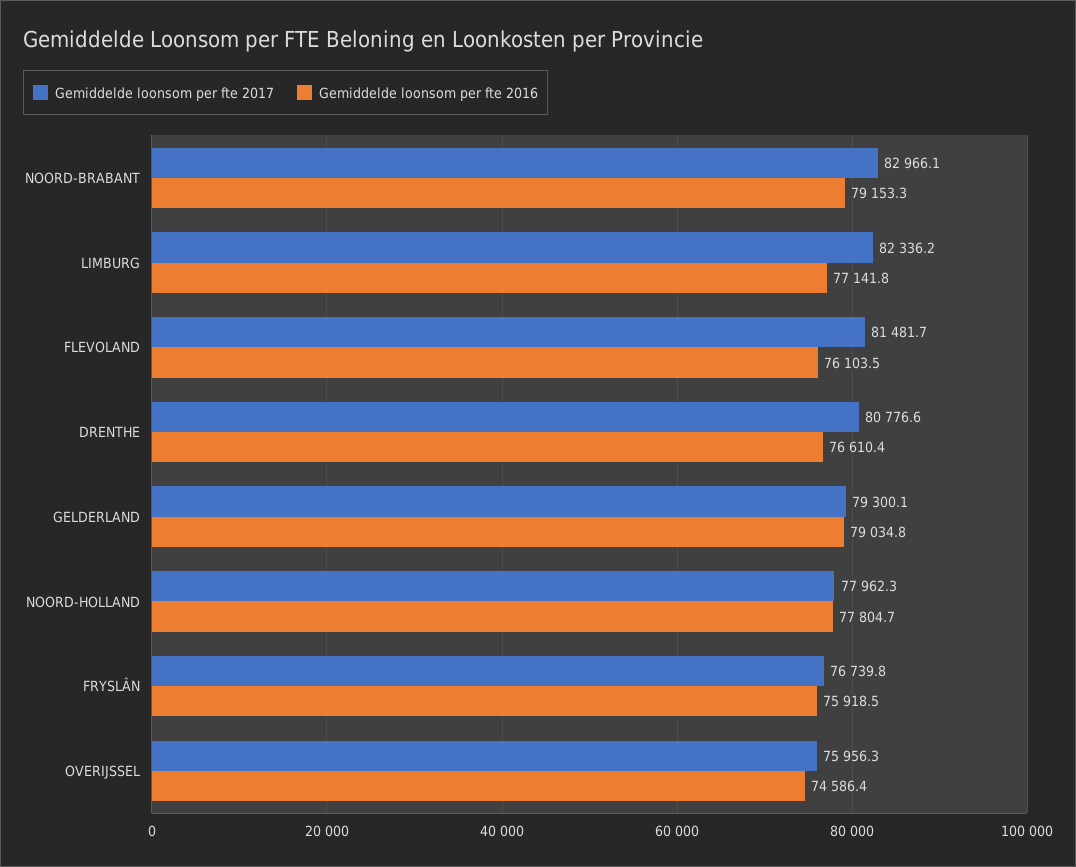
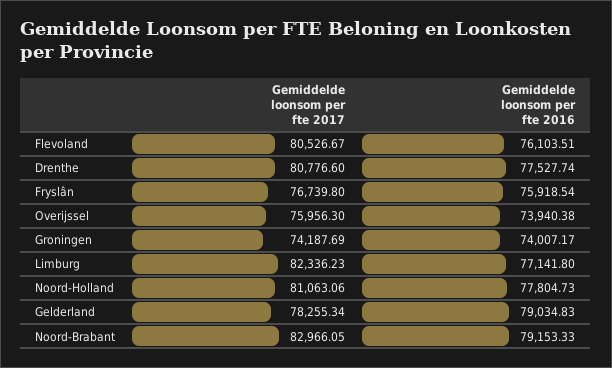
Gemiddelde loonsom per fte 2017, FLEVOLAND: 81481.7 -> 80526.67
Gemiddelde loonsom per fte 2016, DRENTHE: 76610.4 -> 77527.74
Gemiddelde loonsom per fte 2017, GELDERLAND: 79300.1 -> 78255.34
Gemiddelde loonsom per fte 2017, NOORD-HOLLAND: 77962.3 -> 81063.06
Gemiddelde loonsom per fte 2016, OVERIJSSEL: 74586.4 -> 73940.38
Gemiddelde loonsom per fte 2017, Groningen: none -> 74187.69
Gemiddelde loonsom per fte 2016, Groningen: none -> 74007.17

